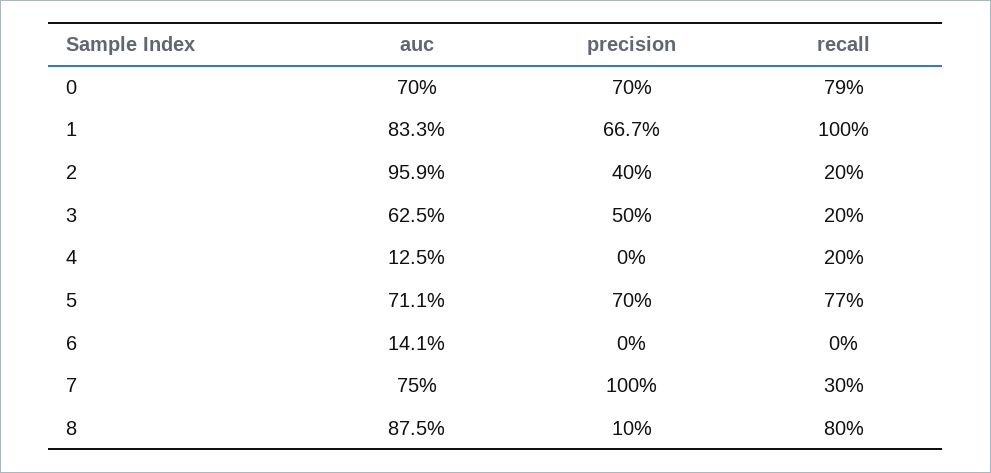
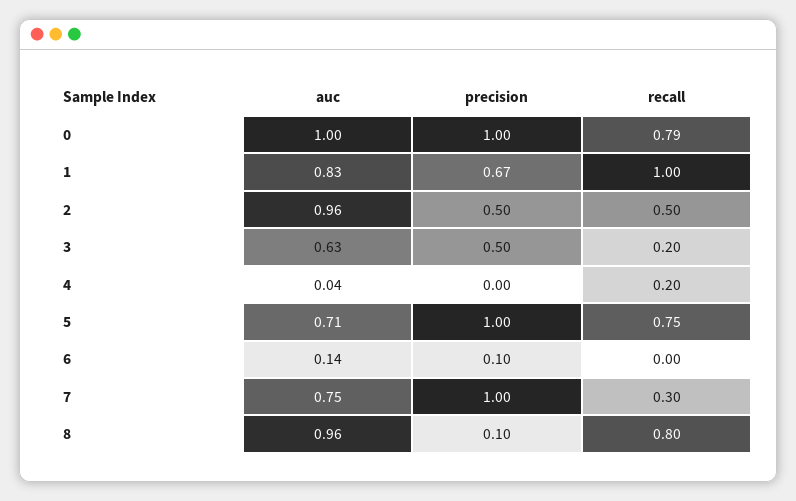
auc, 0: 0.7 -> 1
precision, 0: 0.7 -> 1
precision, 2: 0.4 -> 0.5
recall, 2: 0.2 -> 0.5
auc, 4: 0.125 -> 0.04
precision, 5: 0.7 -> 1
recall, 5: 0.77 -> 0.75
precision, 6: 0 -> 0.1
auc, 8: 0.875 -> 0.96

